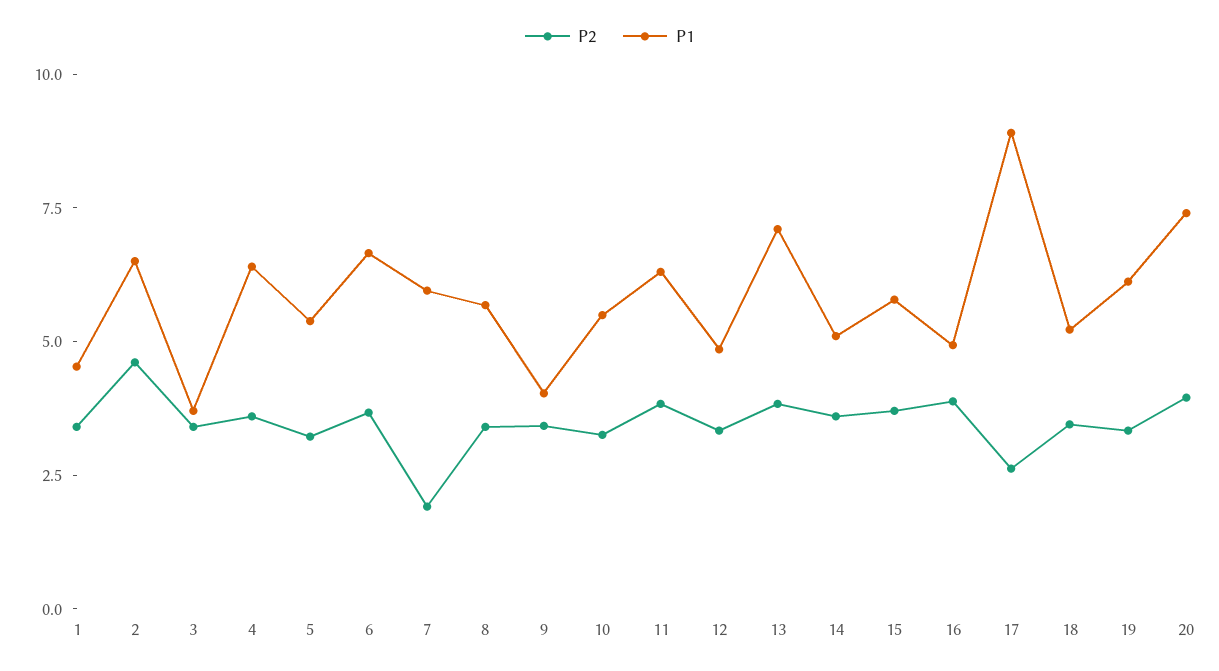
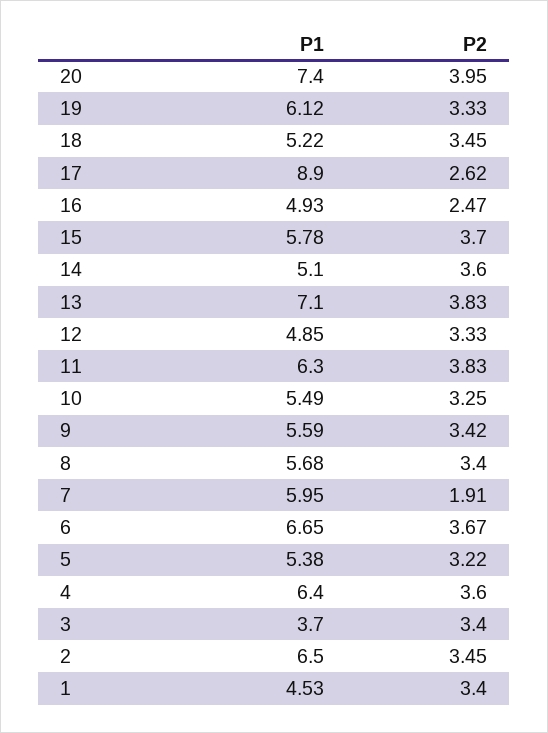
P2, 2: 4.5 -> 3.45
P1, 9: 4 -> 5.59
P2, 16: 4 -> 2.47

